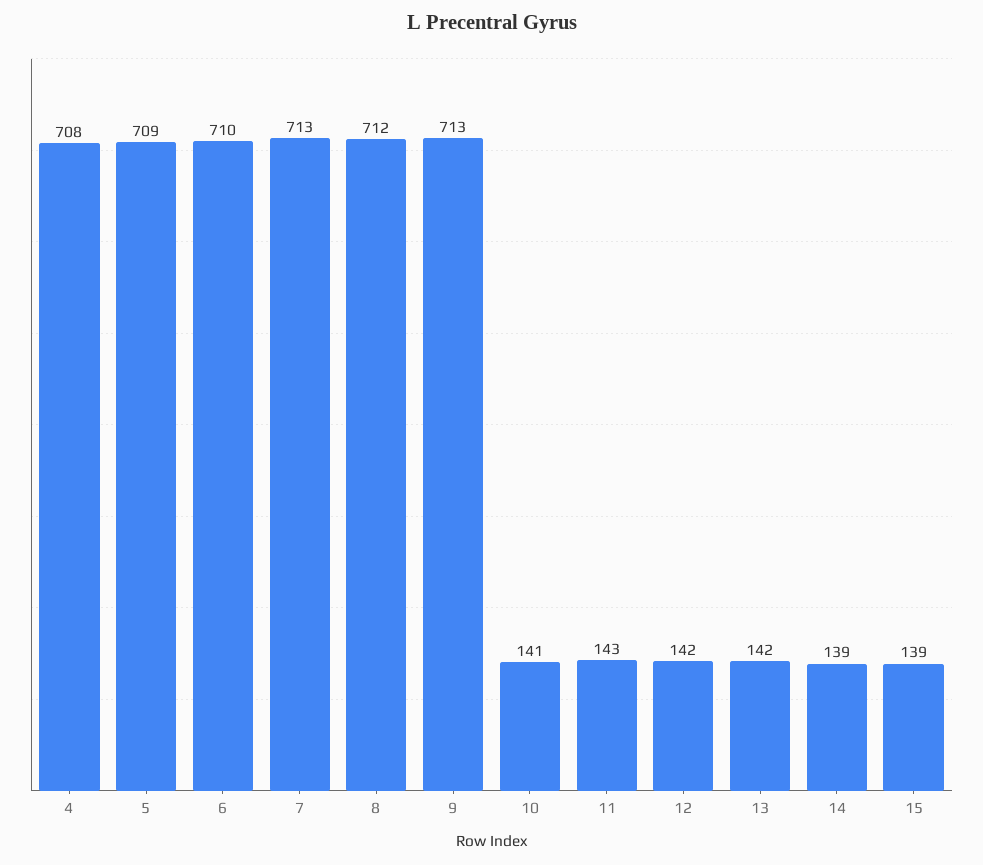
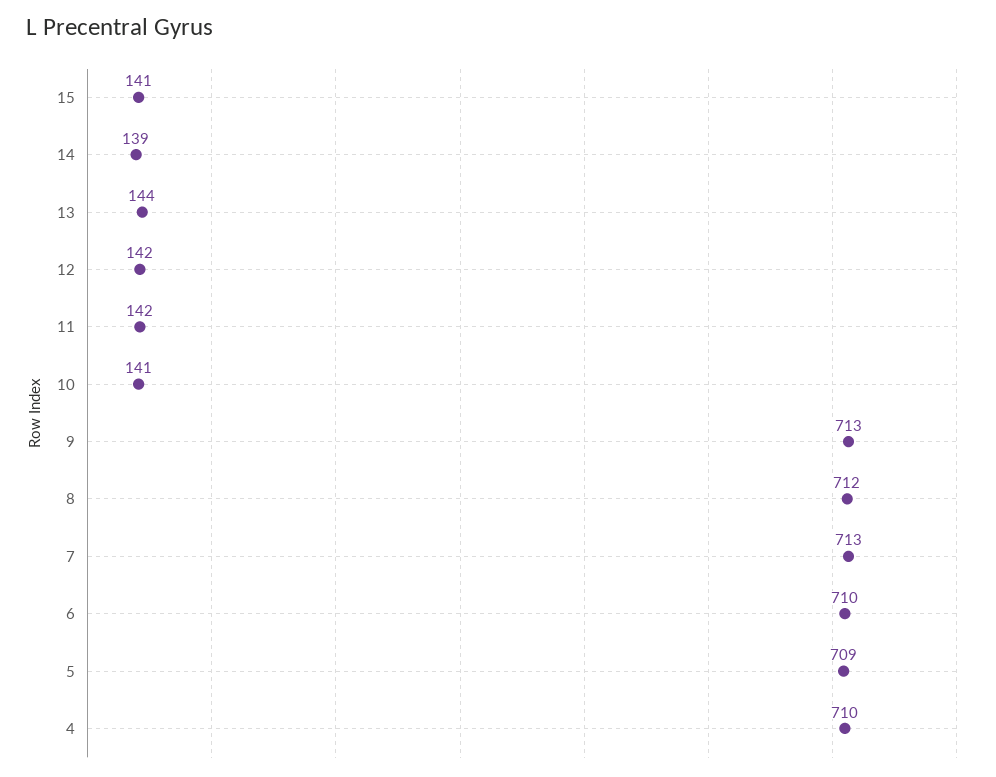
4: 708 -> 710
11: 143 -> 142
13: 142 -> 144
15: 139 -> 141

